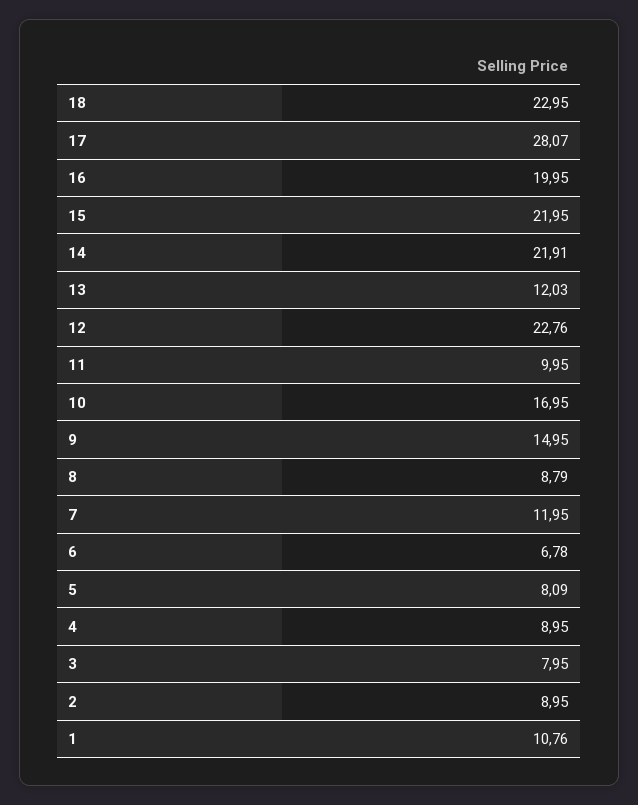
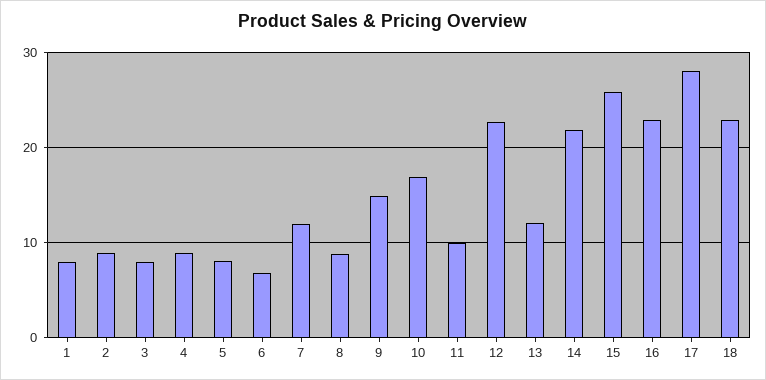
16: 19.95 -> 23
15: 21.95 -> 26
1: 10.76 -> 8

